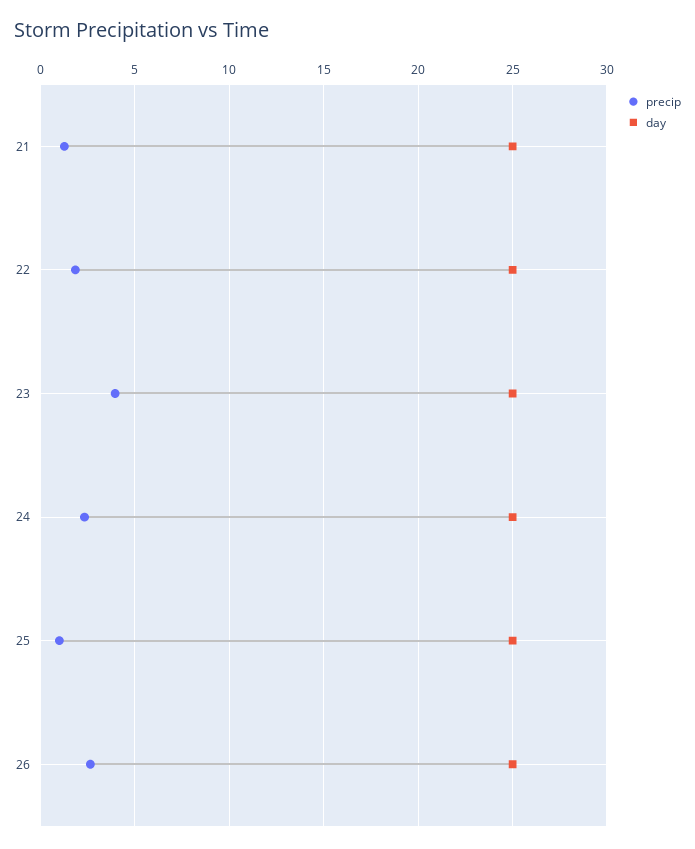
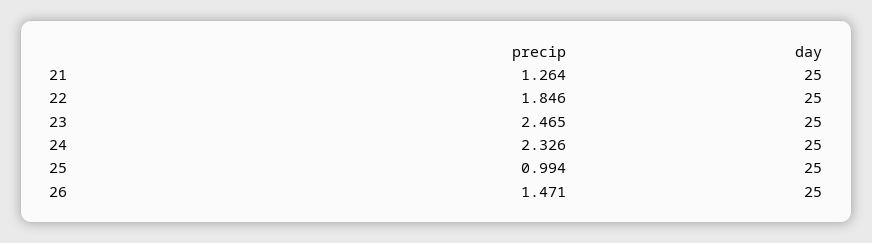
precip, 23: 4 -> 2.465
precip, 26: 2.5 -> 1.471

